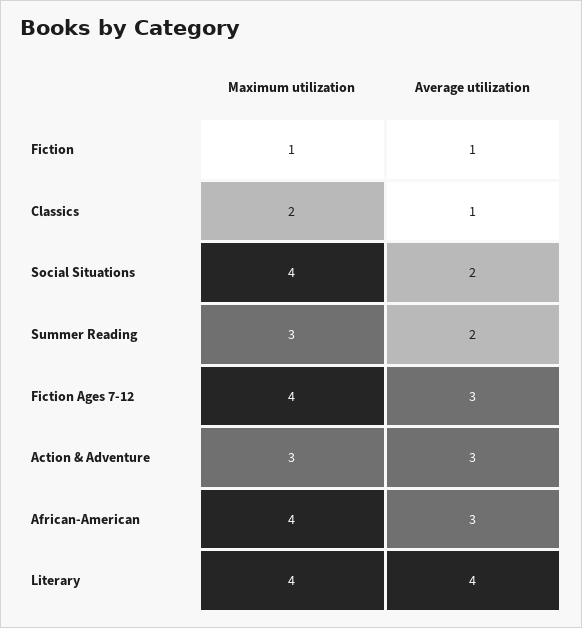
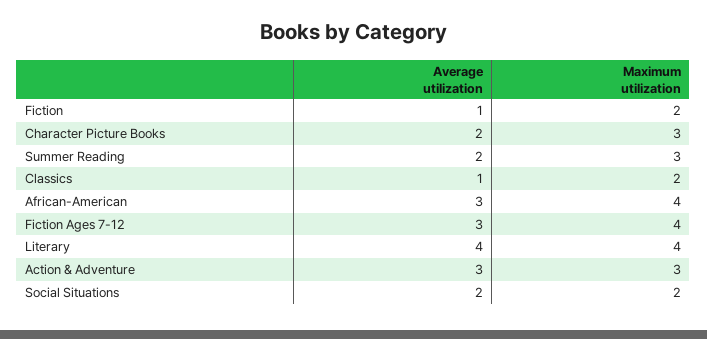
Maximum utilization, Fiction: 1 -> 2
Maximum utilization, Social Situations: 4 -> 2
Average utilization, Character Picture Books: none -> 2
Maximum utilization, Character Picture Books: none -> 3

